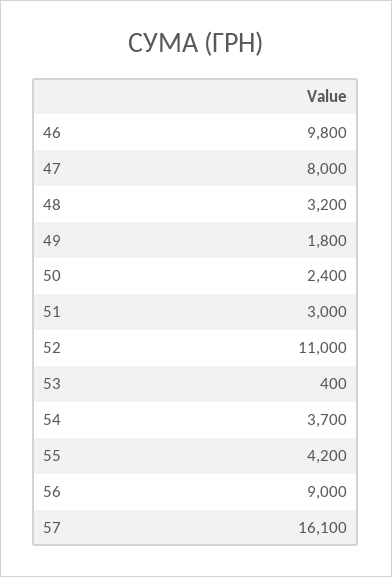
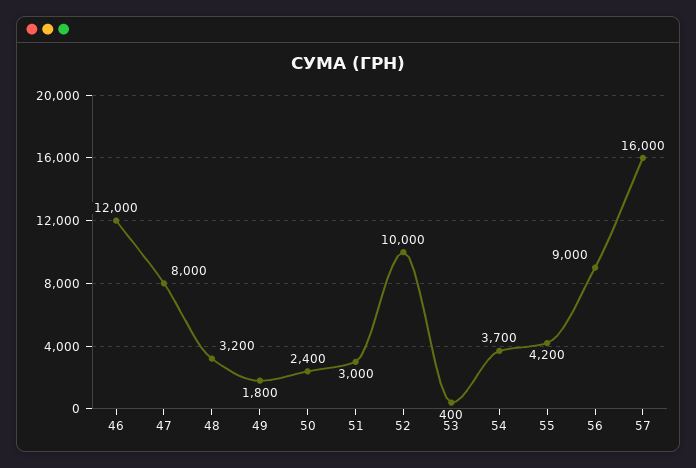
46: 9800 -> 12000
52: 11000 -> 10000
57: 16100 -> 16000

